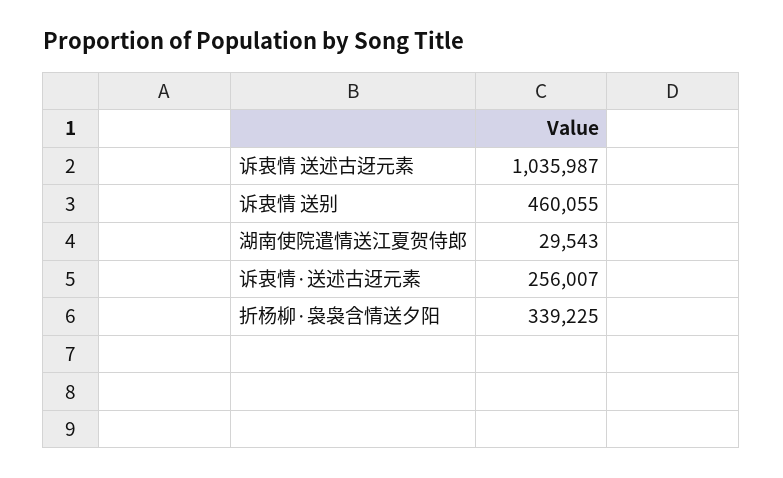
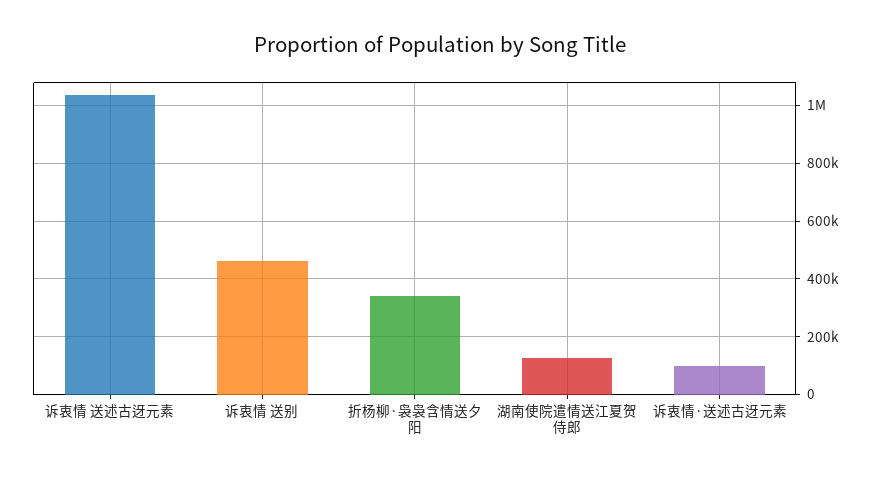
湖南使院遣情送江夏贺侍郎: 29543 -> 125000
诉衷情·送述古迓元素: 256007 -> 100000

